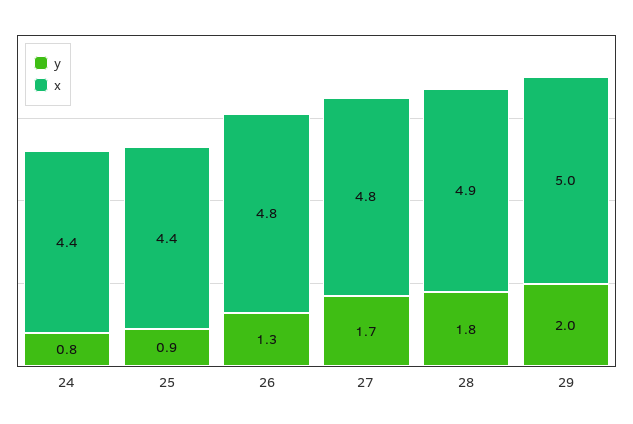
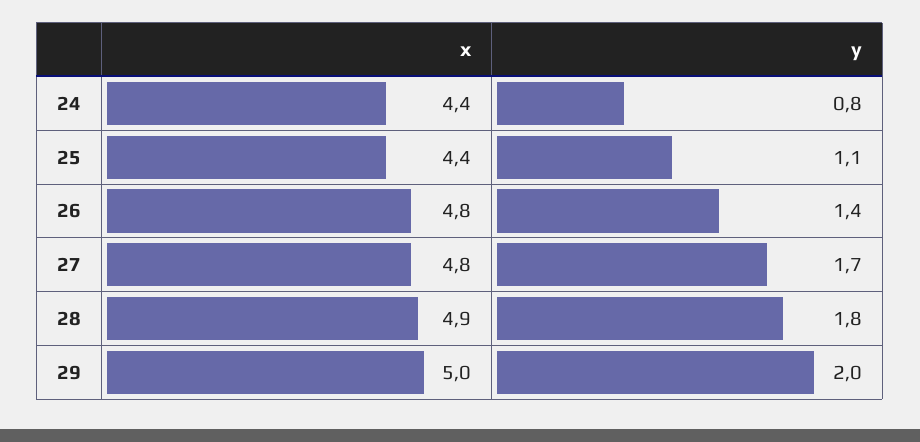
y, 25: 0.9 -> 1.1
y, 26: 1.3 -> 1.4

